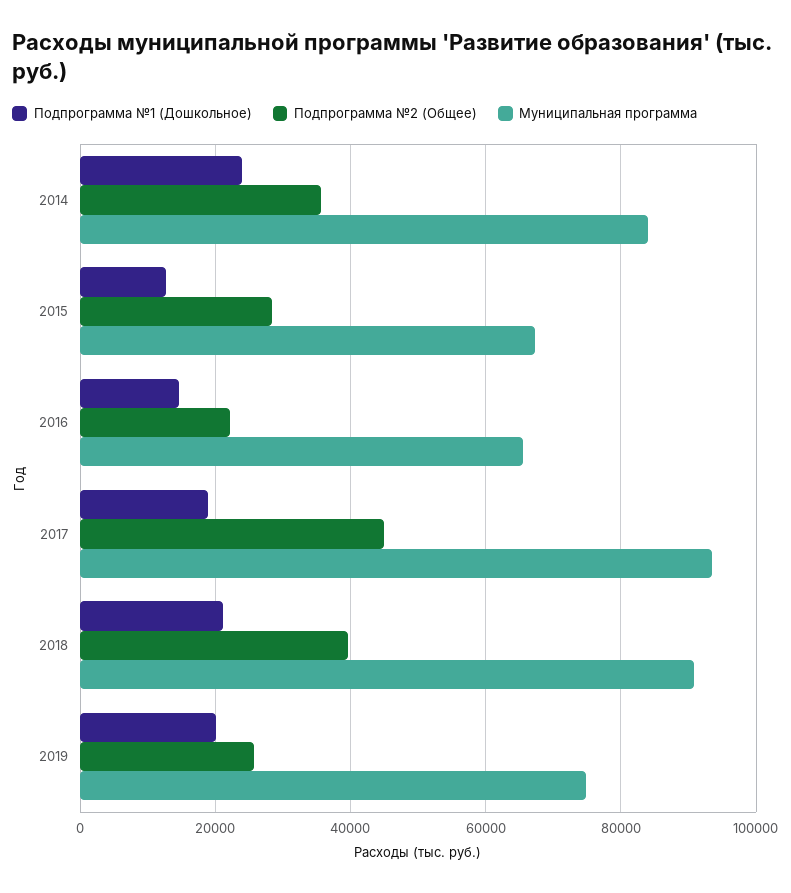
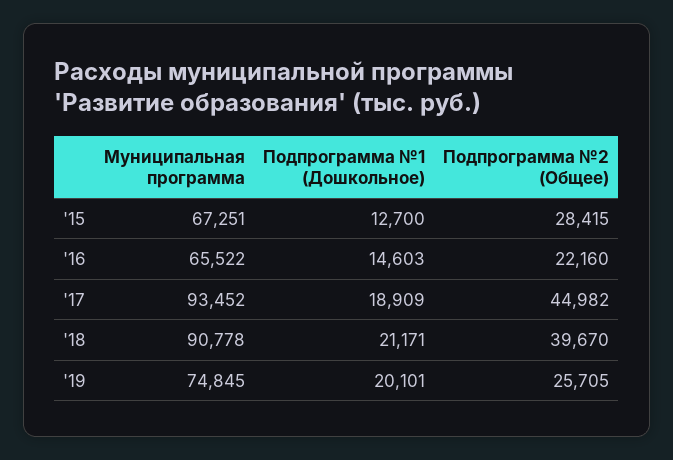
Подпрограмма №1 (Дошкольное), 2014: 24000 -> none
Подпрограмма №2 (Общее), 2014: 36000 -> none
Муниципальная программа, 2014: 84000 -> none

